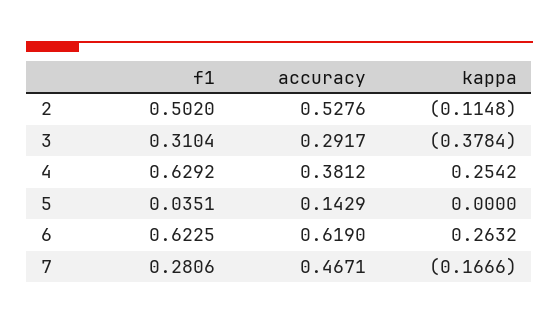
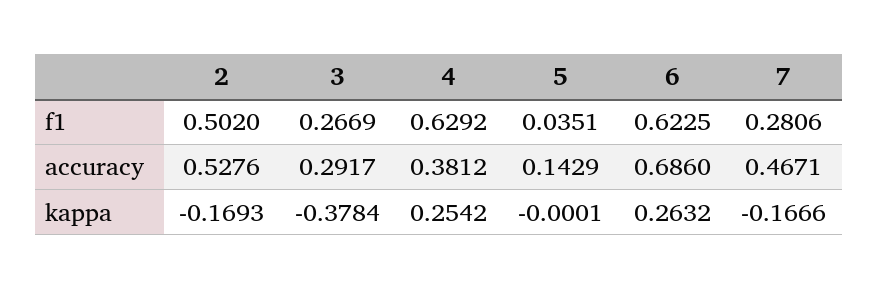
kappa, 2: -0.1148 -> -0.1693
f1, 3: 0.3104 -> 0.2669
kappa, 5: 0 -> -0.0001
accuracy, 6: 0.619 -> 0.686

